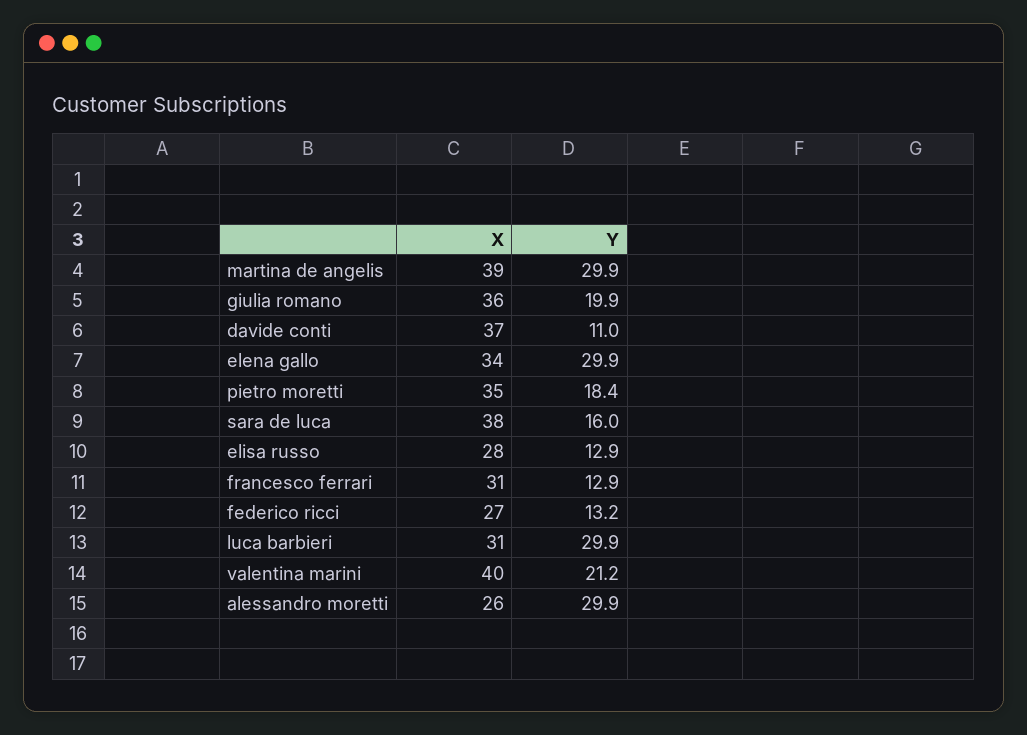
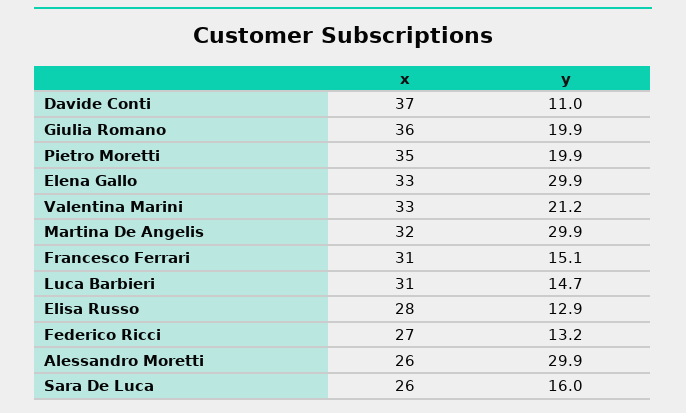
X, martina de angelis: 39 -> 32
X, elena gallo: 34 -> 33
Y, pietro moretti: 18.4 -> 19.9
X, sara de luca: 38 -> 26
Y, francesco ferrari: 12.9 -> 15.1
Y, luca barbieri: 29.9 -> 14.7
X, valentina marini: 40 -> 33

